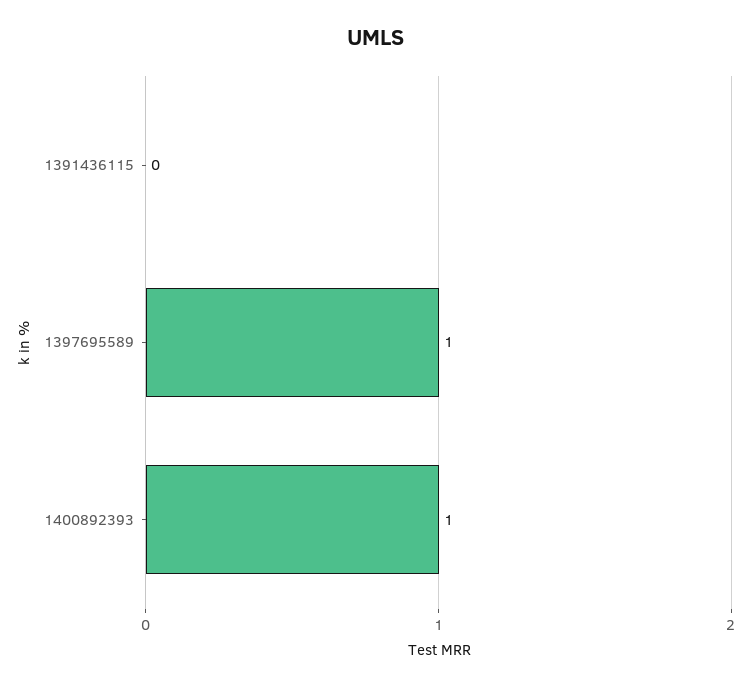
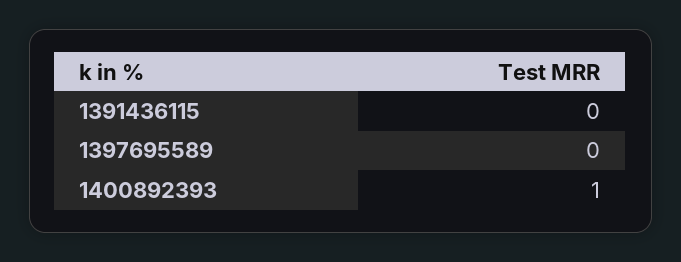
1397695589: 1 -> 0

